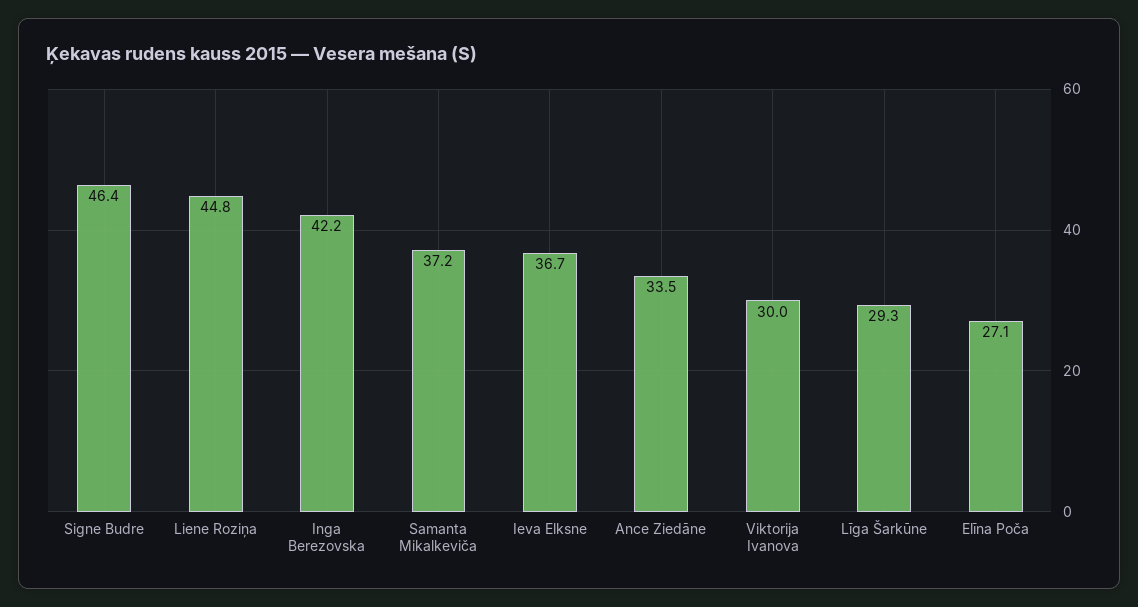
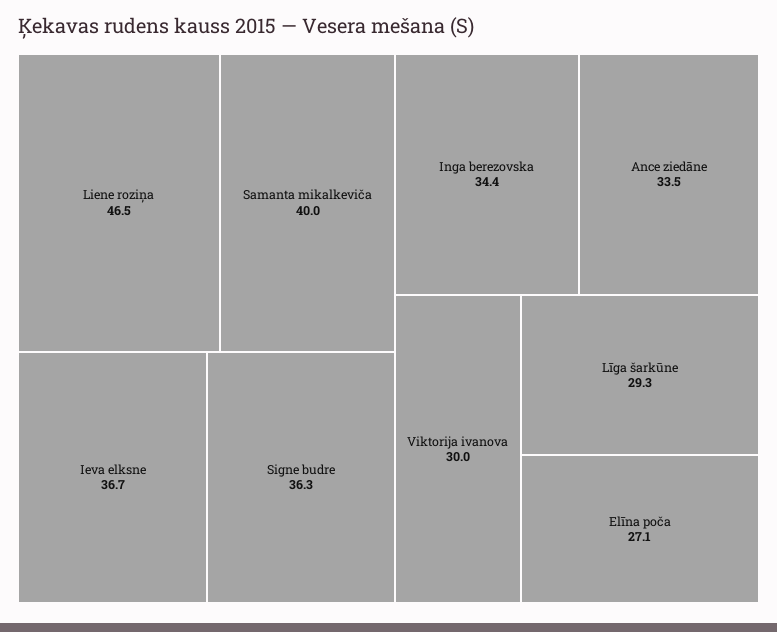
Signe Budre: 46.4 -> 36.3
Liene Roziņa: 44.8 -> 46.5
Inga Berezovska: 42.2 -> 34.4
Samanta Mikalkeviča: 37.2 -> 40

